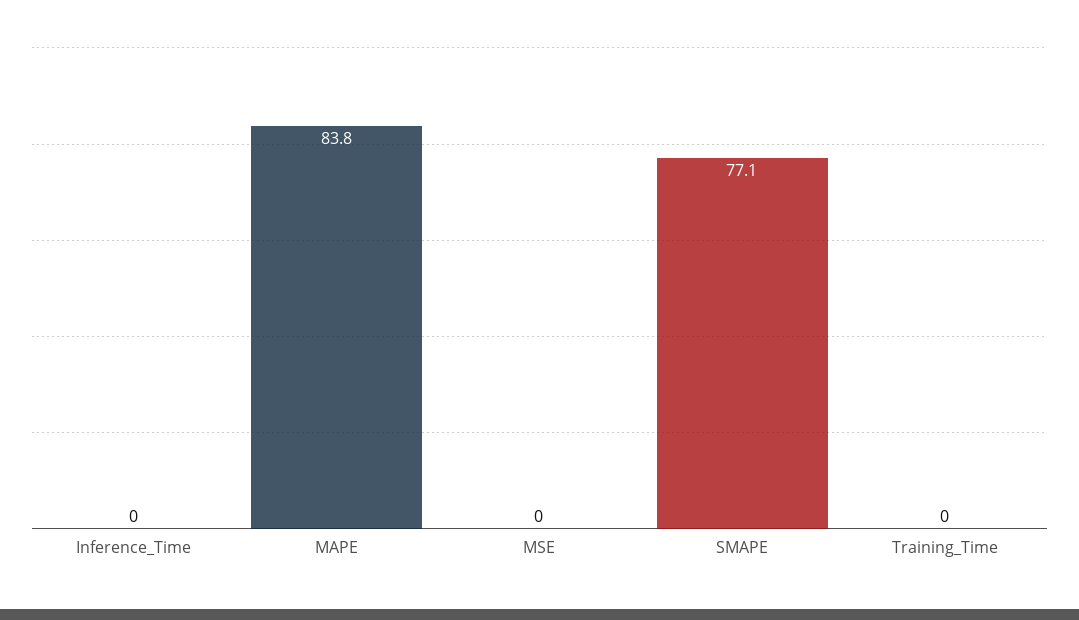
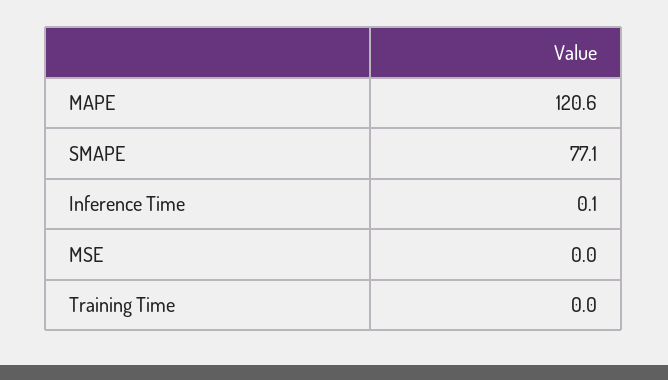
Inference_Time: 0 -> 0.1
MAPE: 83.8 -> 120.6

